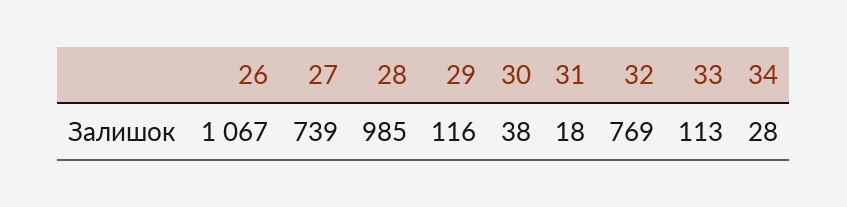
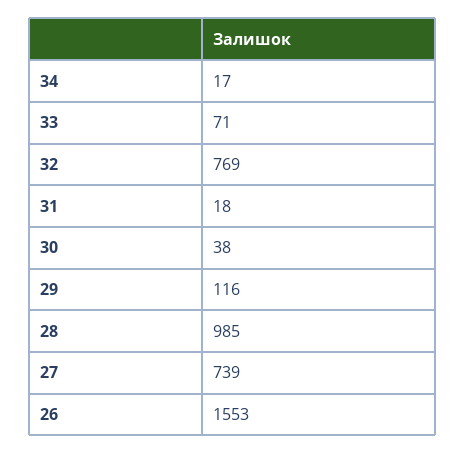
26: 1067 -> 1553
33: 113 -> 71
34: 28 -> 17

